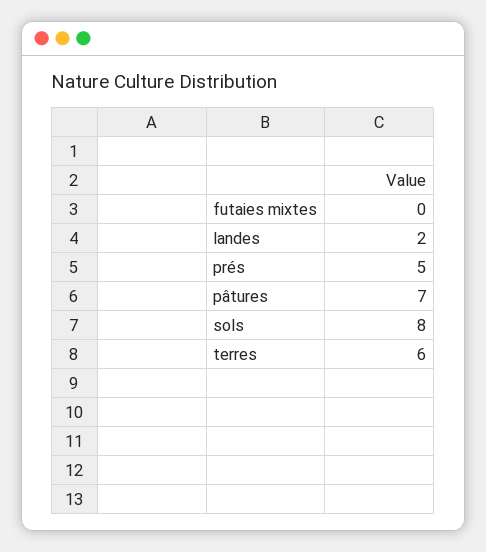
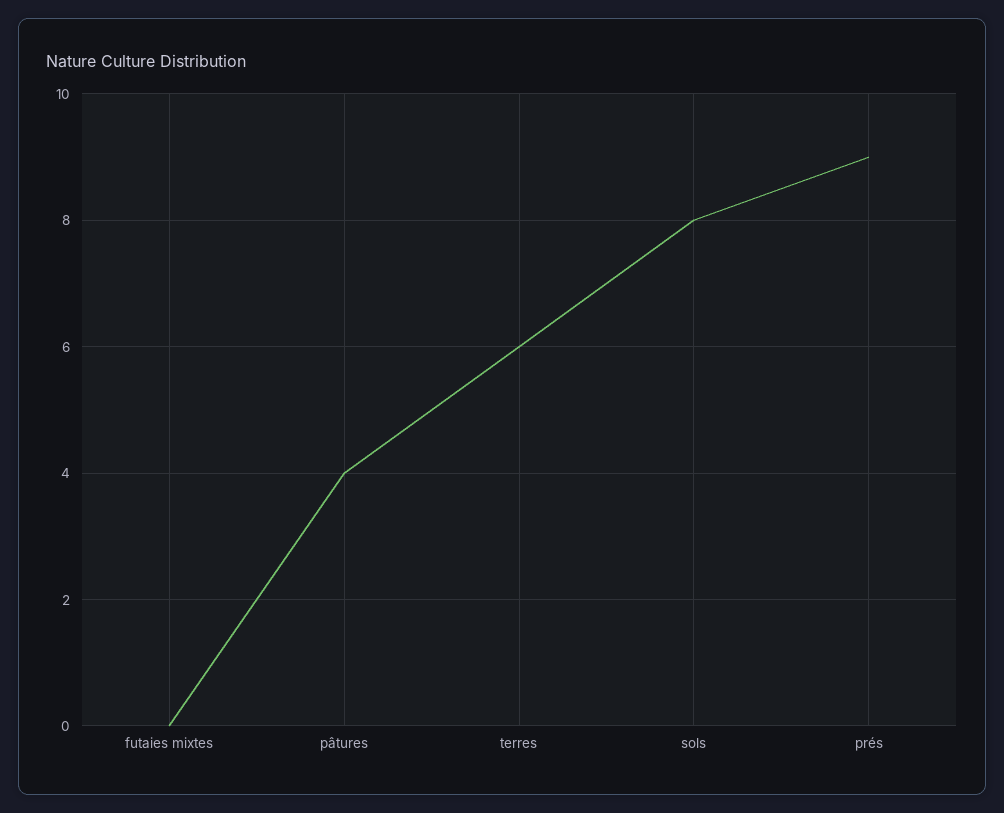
landes: 2 -> none
prés: 5 -> 9
pâtures: 7 -> 4

